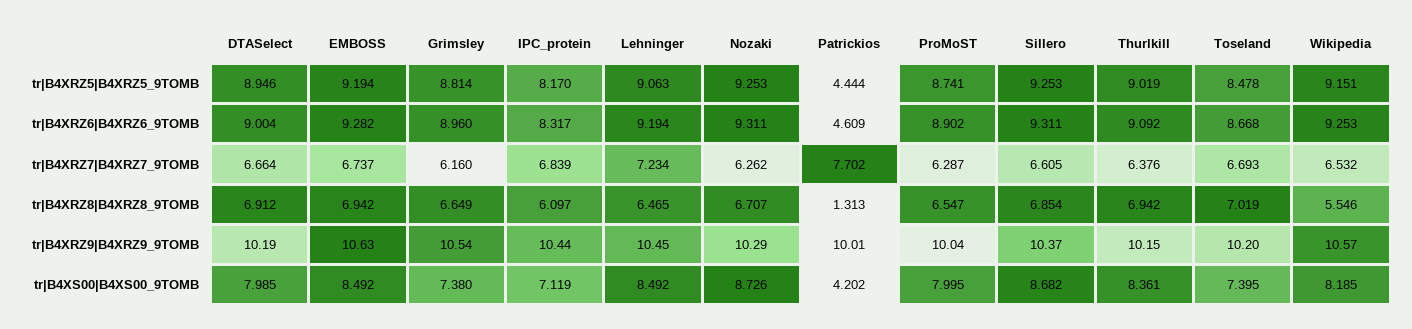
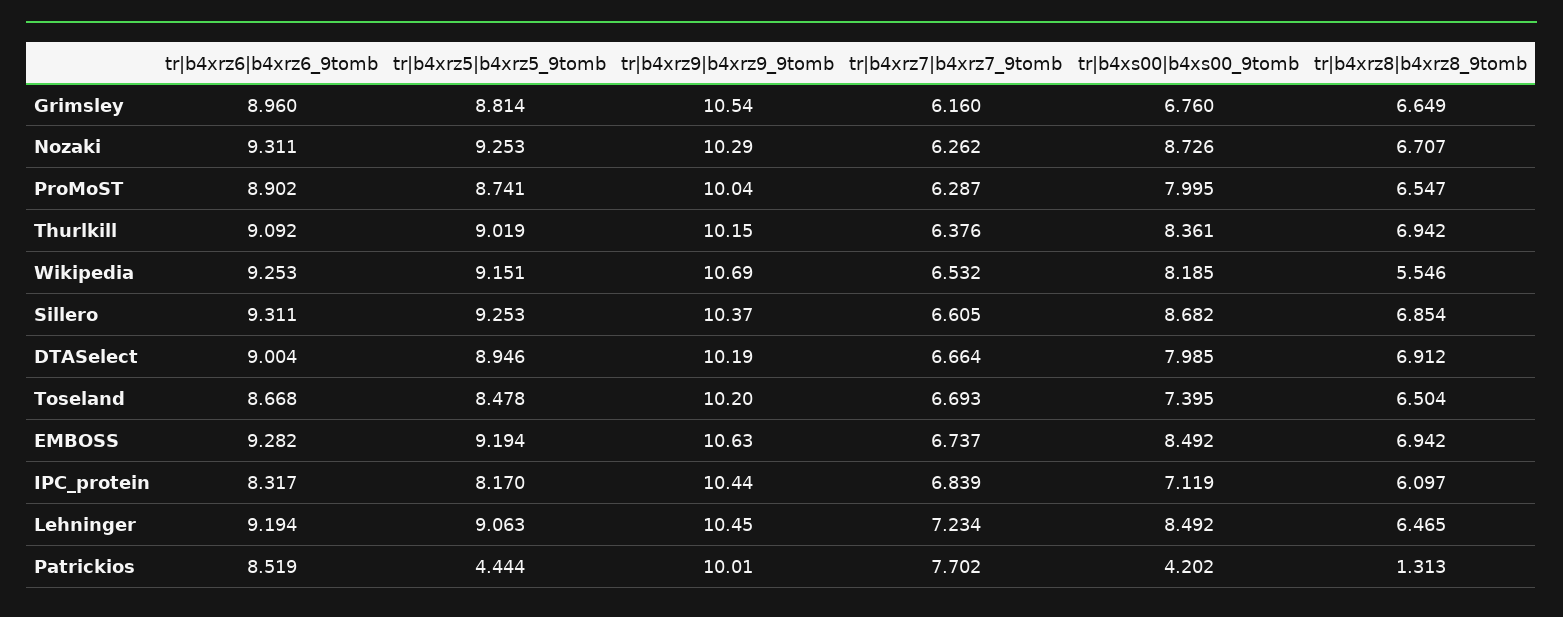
Patrickios, tr|B4XRZ6|B4XRZ6_9TOMB: 4.609 -> 8.519
Toseland, tr|B4XRZ8|B4XRZ8_9TOMB: 7.019 -> 6.504
Wikipedia, tr|B4XRZ9|B4XRZ9_9TOMB: 10.57 -> 10.69
Grimsley, tr|B4XS00|B4XS00_9TOMB: 7.38 -> 6.76

